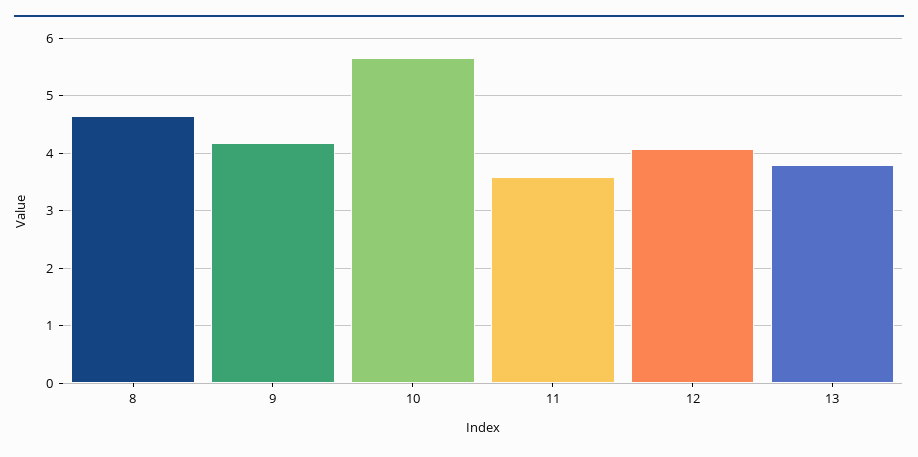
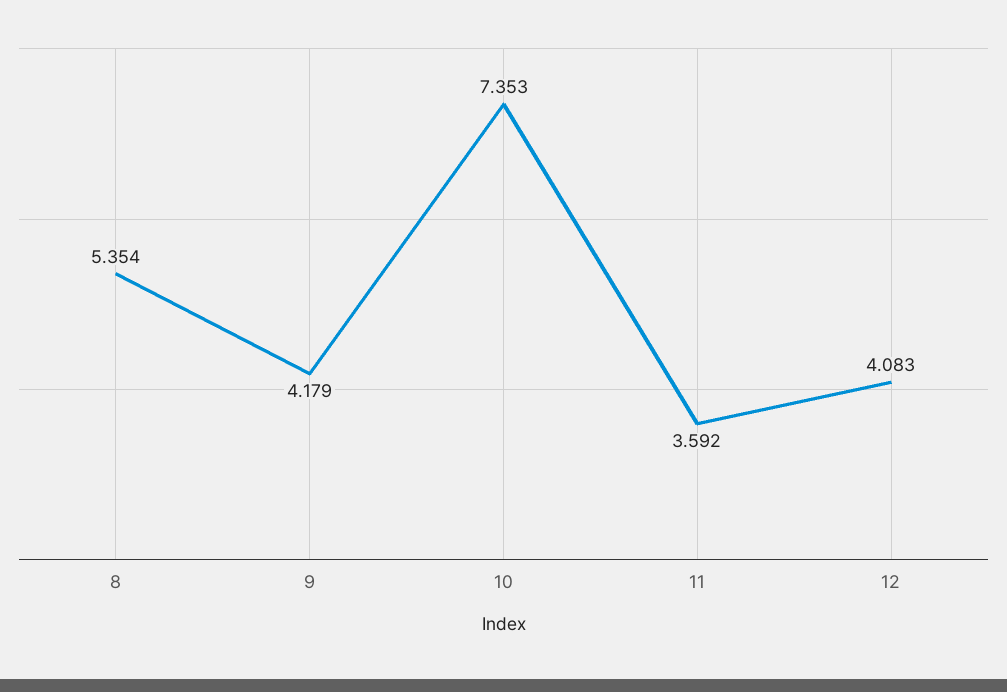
8: 4.6 -> 5.354
10: 5.6 -> 7.353
13: 3.8 -> none

